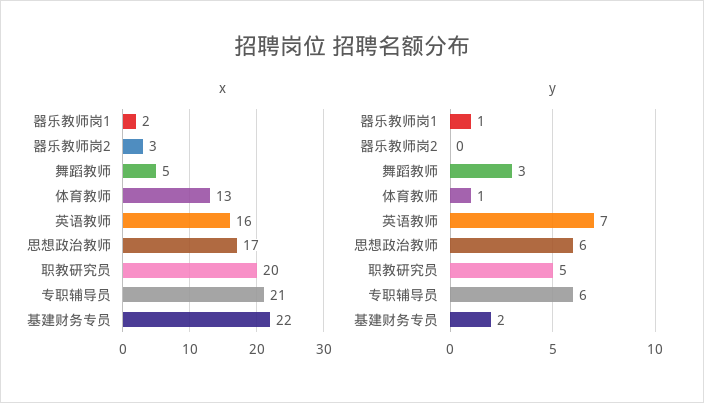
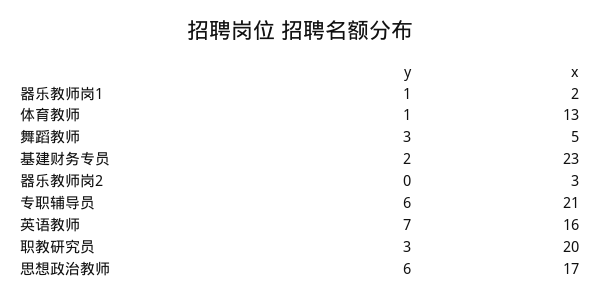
x, 基建财务专员: 22 -> 23
y, 职教研究员: 5 -> 3

